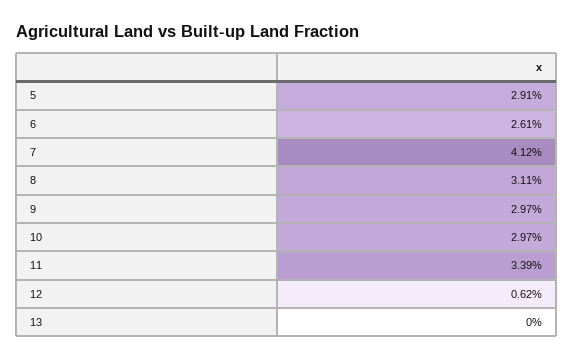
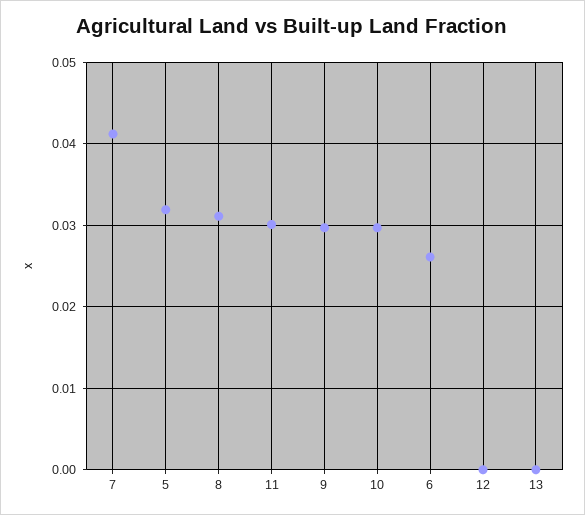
5: 0.0291 -> 0.032
11: 0.0339 -> 0.03
12: 0.0062 -> 0

